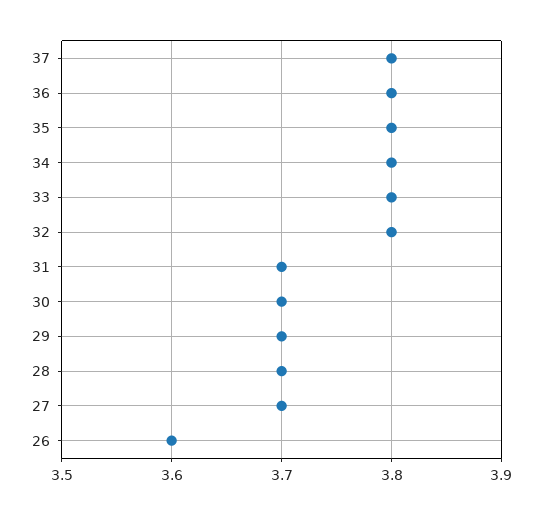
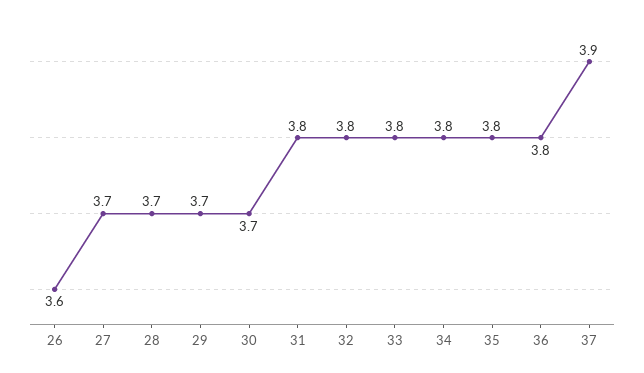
37: 3.8 -> 3.9
31: 3.7 -> 3.8

